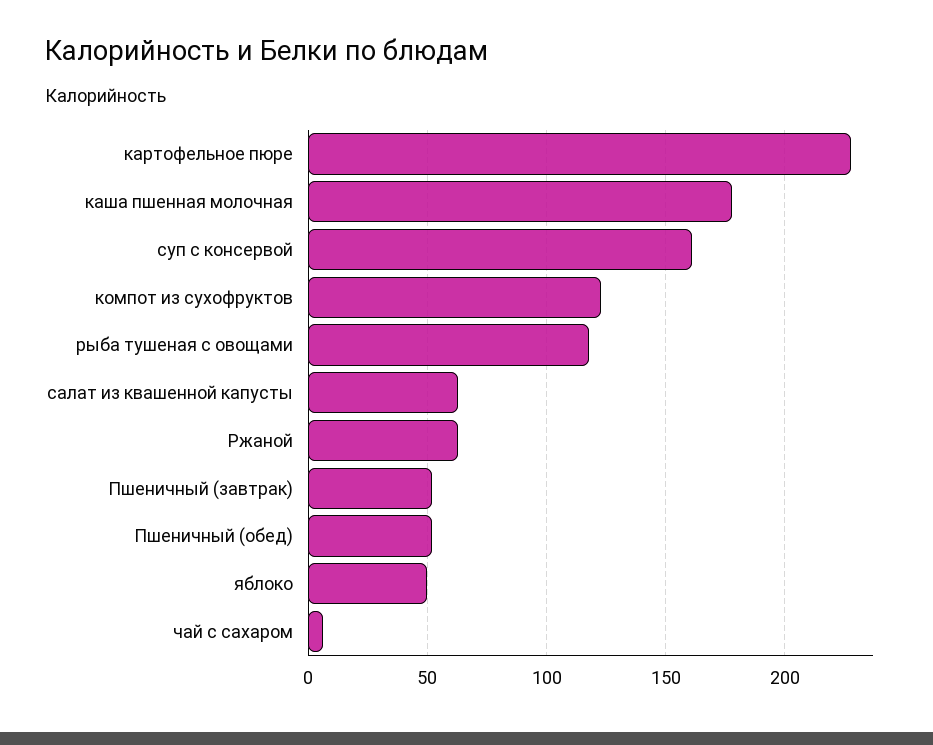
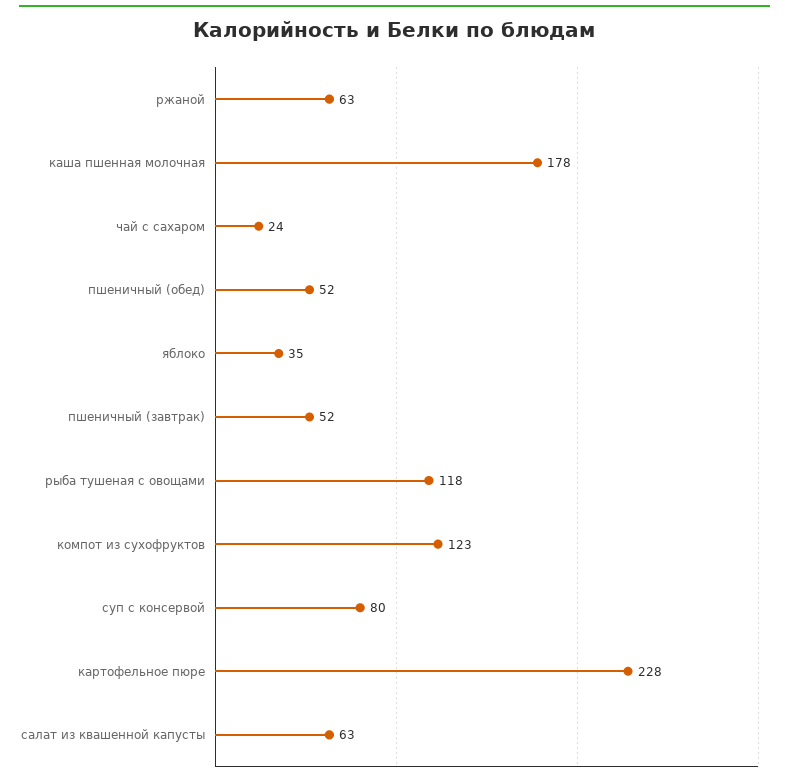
суп с консервой: 160 -> 80
яблоко: 50 -> 35
чай с сахаром: 5 -> 24

